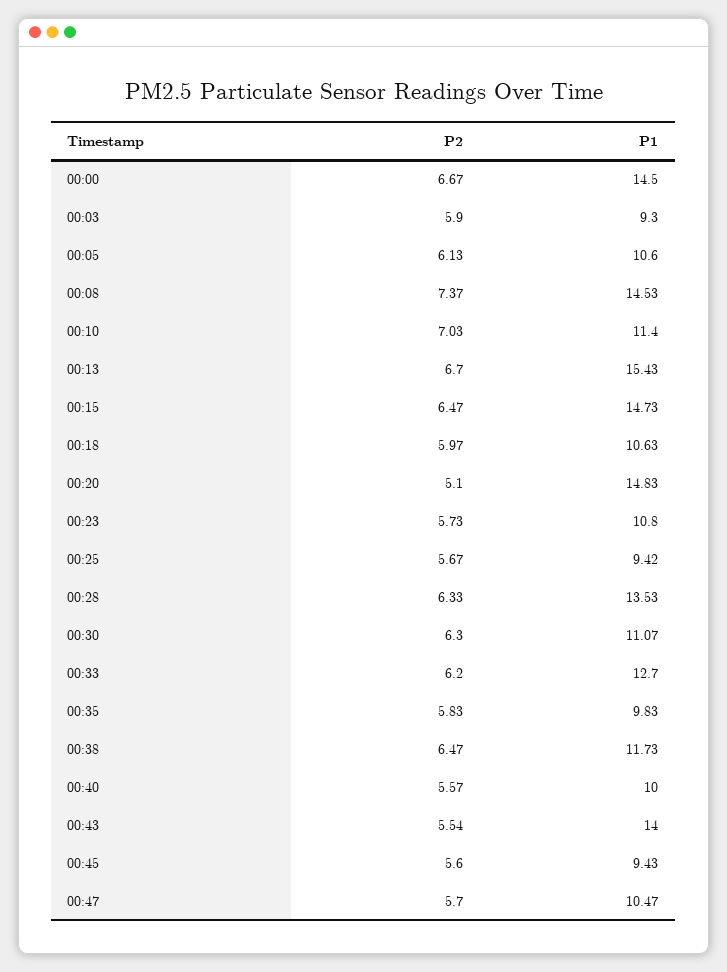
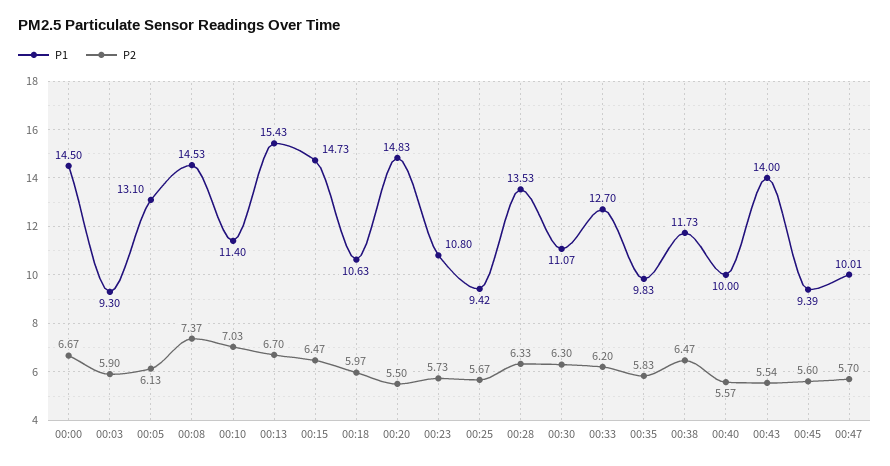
P1, 00:05: 10.6 -> 13.1
P2, 00:20: 5.1 -> 5.5
P1, 00:45: 9.43 -> 9.39
P1, 00:47: 10.47 -> 10.01

